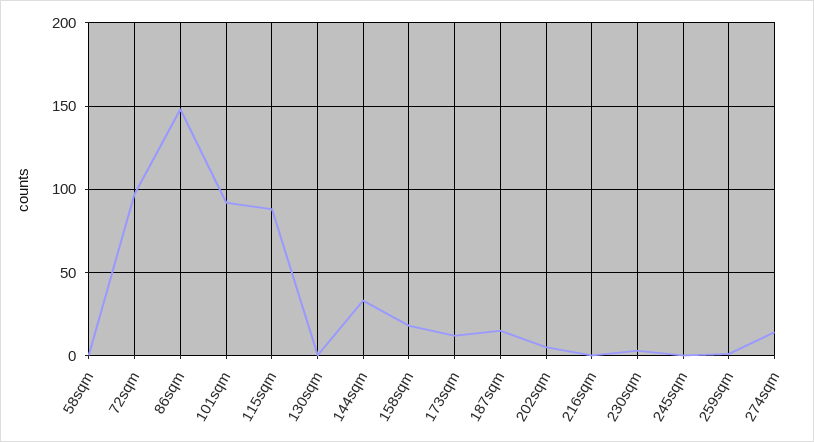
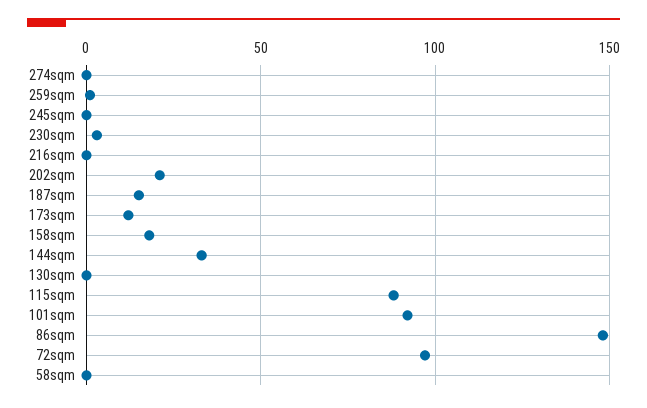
202sqm: 5 -> 20
274sqm: 15 -> 0

